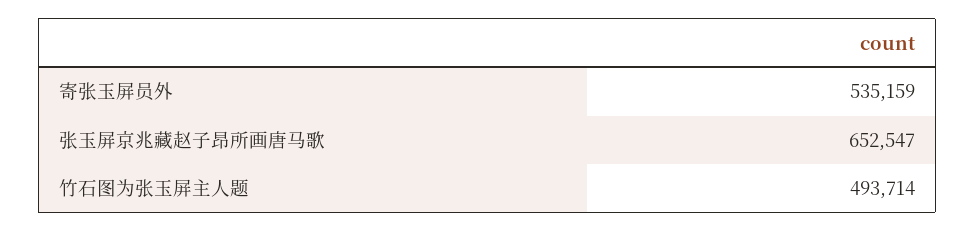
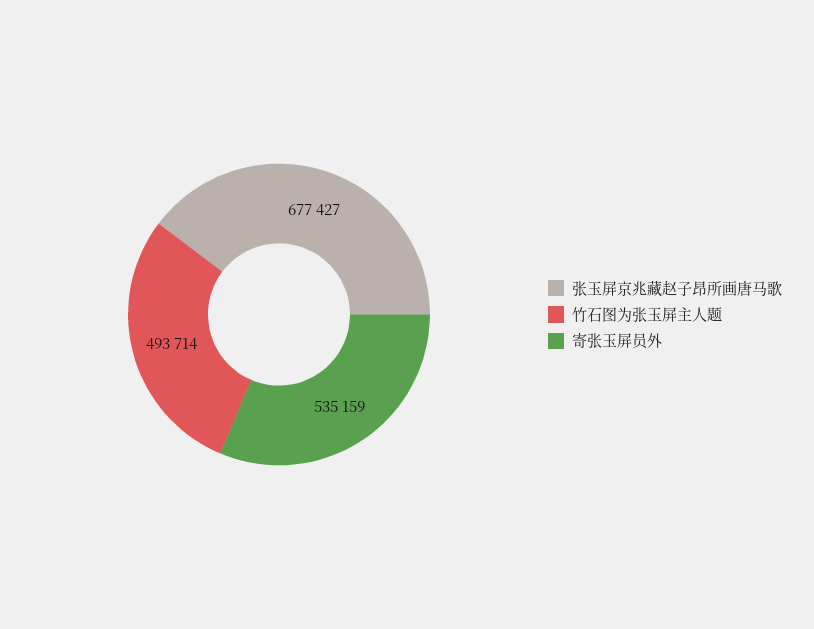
张玉屏京兆藏赵子昂所画唐马歌: 652547 -> 677427

